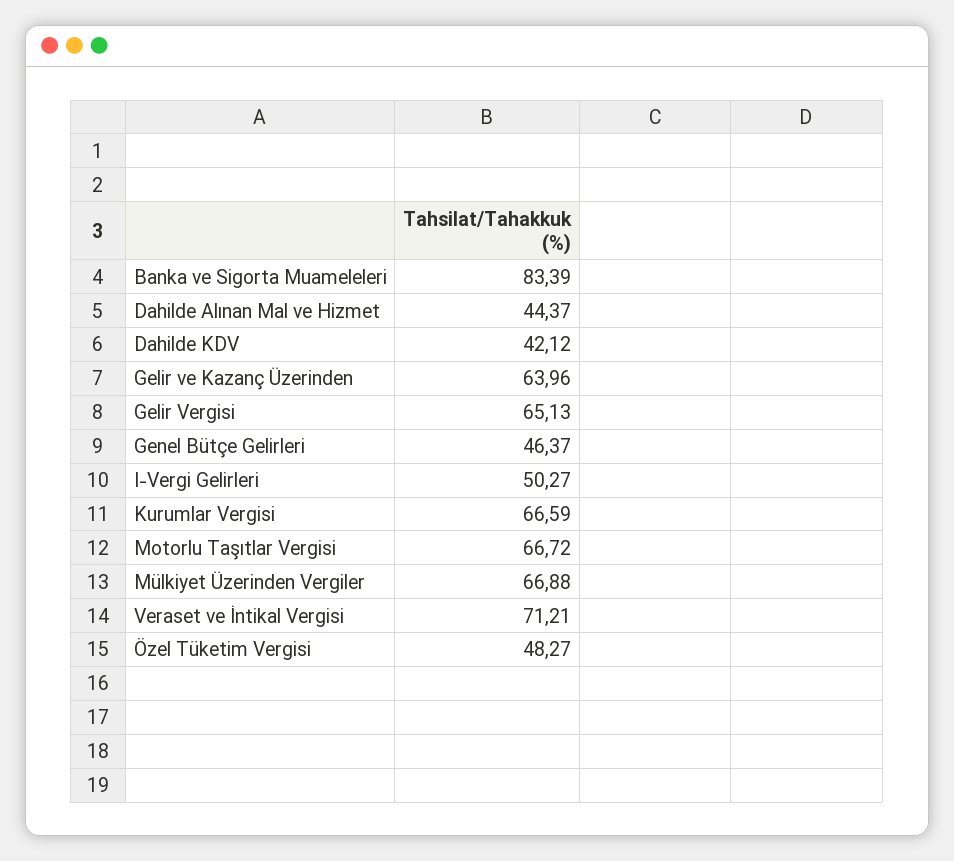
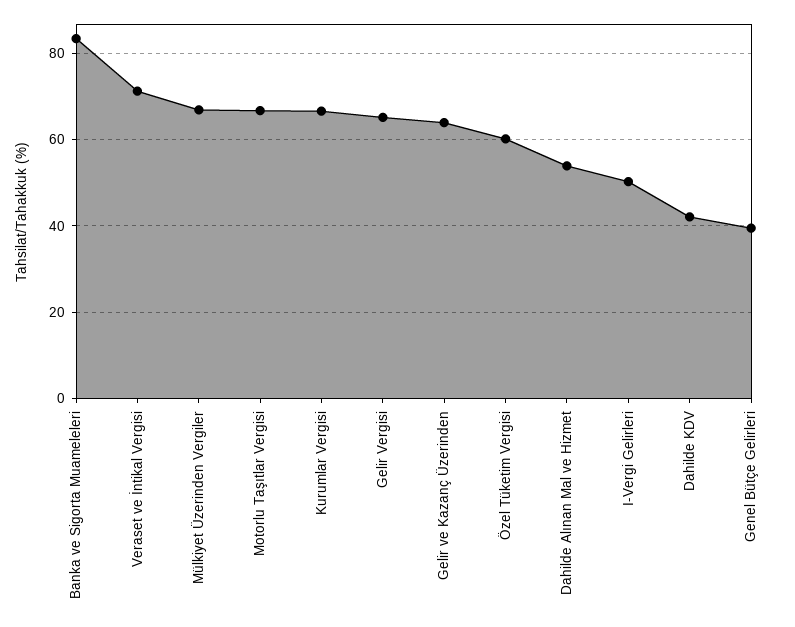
Dahilde Alınan Mal ve Hizmet: 44.37 -> 54
Genel Bütçe Gelirleri: 46.37 -> 40
Özel Tüketim Vergisi: 48.27 -> 60

